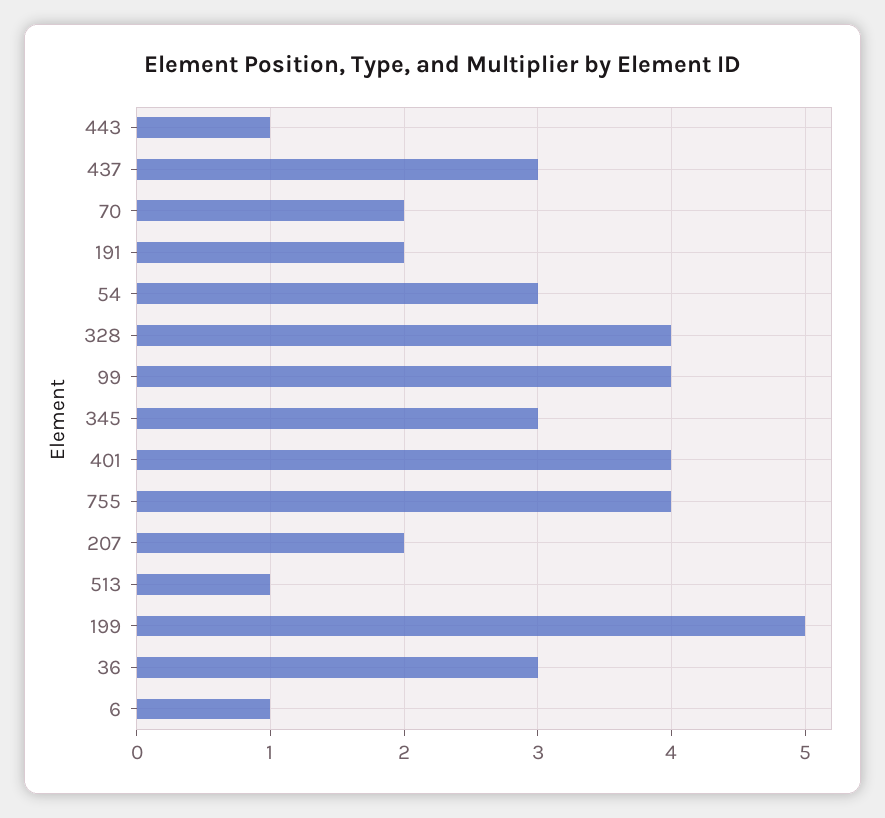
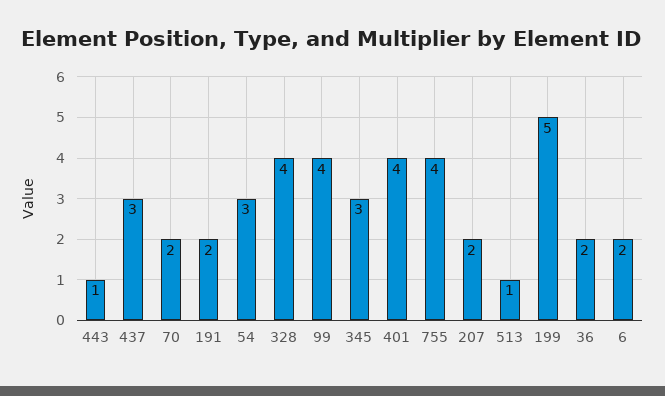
36: 3 -> 2
6: 1 -> 2

